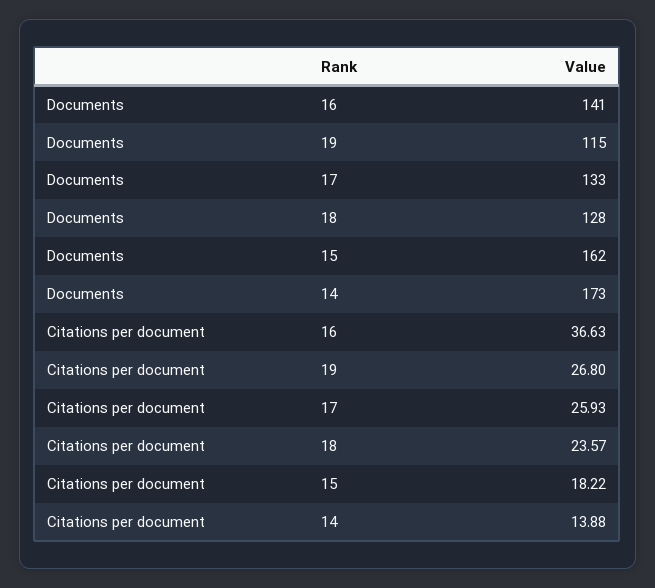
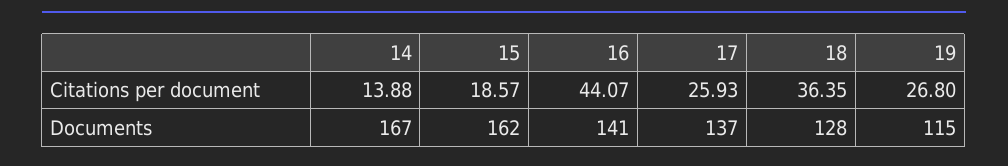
Documents, 17: 133 -> 137
Documents, 14: 173 -> 167
Citations per document, 16: 36.63 -> 44.07
Citations per document, 18: 23.57 -> 36.35
Citations per document, 15: 18.22 -> 18.57

